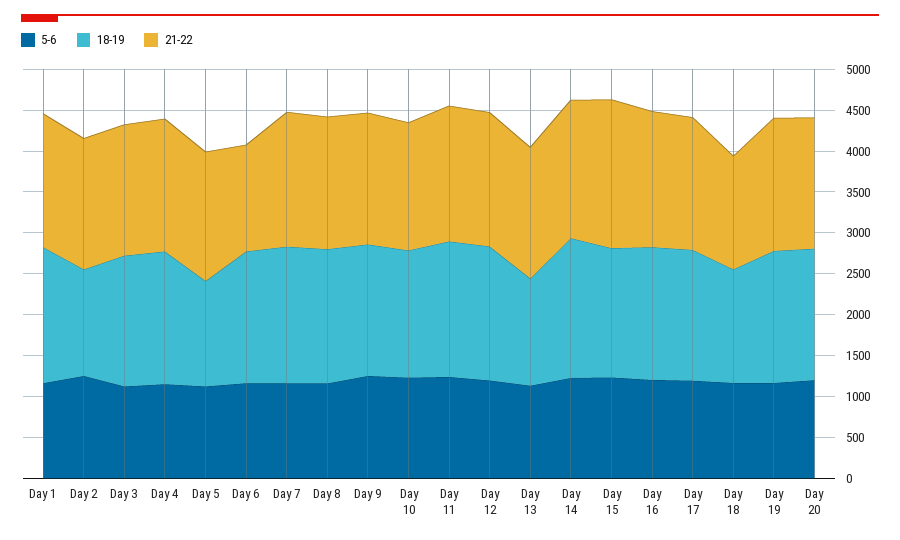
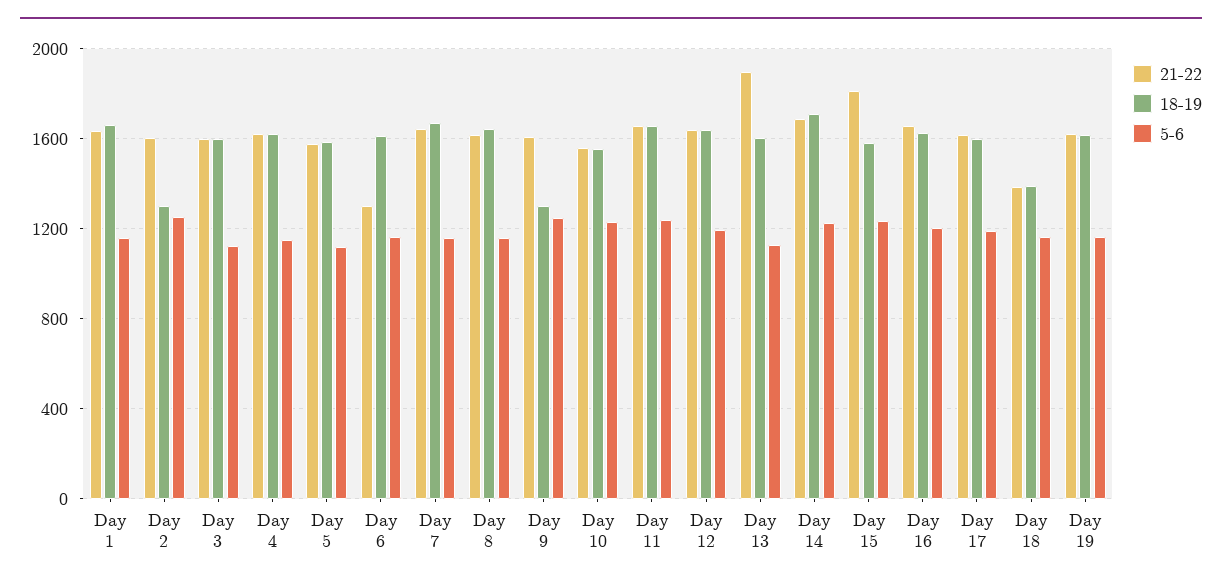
18-19, Day 5: 1300 -> 1600
18-19, Day 9: 1600 -> 1300
18-19, Day 13: 1300 -> 1600
21-22, Day 13: 1600 -> 1900
5-6, Day 20: 1200 -> none
18-19, Day 20: 1600 -> none
21-22, Day 20: 1600 -> none

